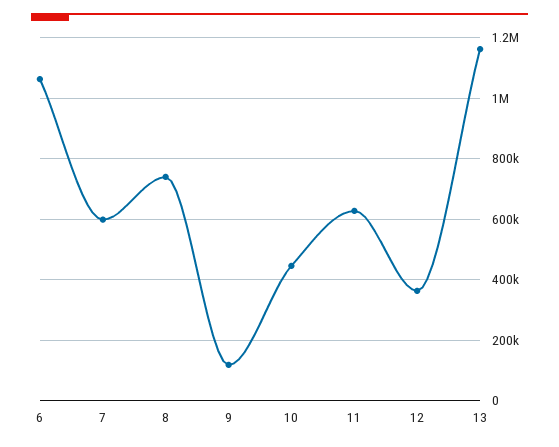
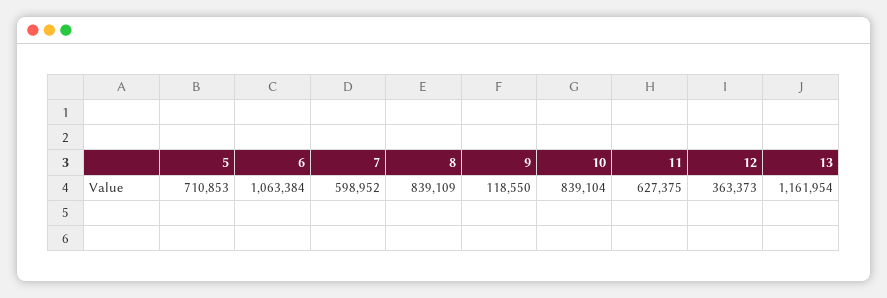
8: 740000 -> 839109
10: 440000 -> 839104
5: none -> 710853

